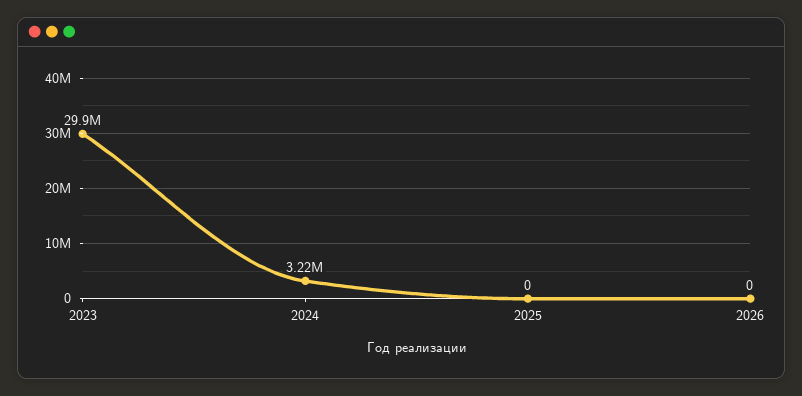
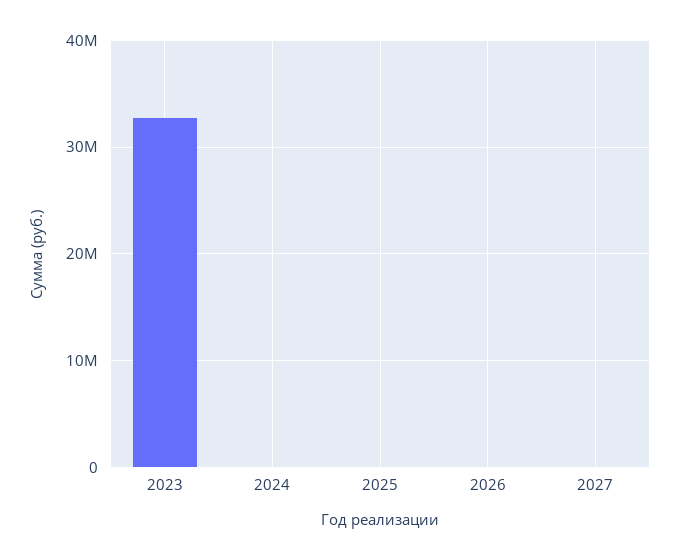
2023: 29900000 -> 33000000
2024: 3220000 -> 0
2027: none -> 0

